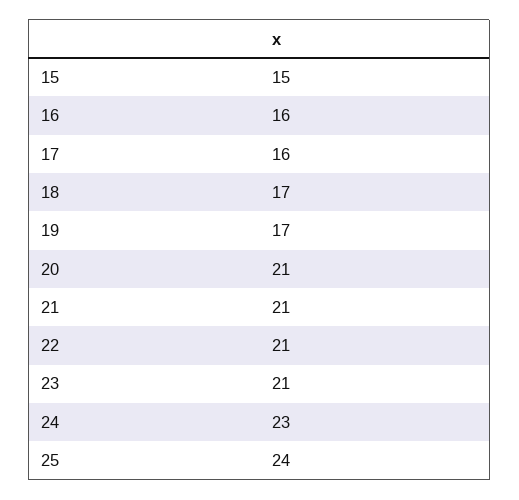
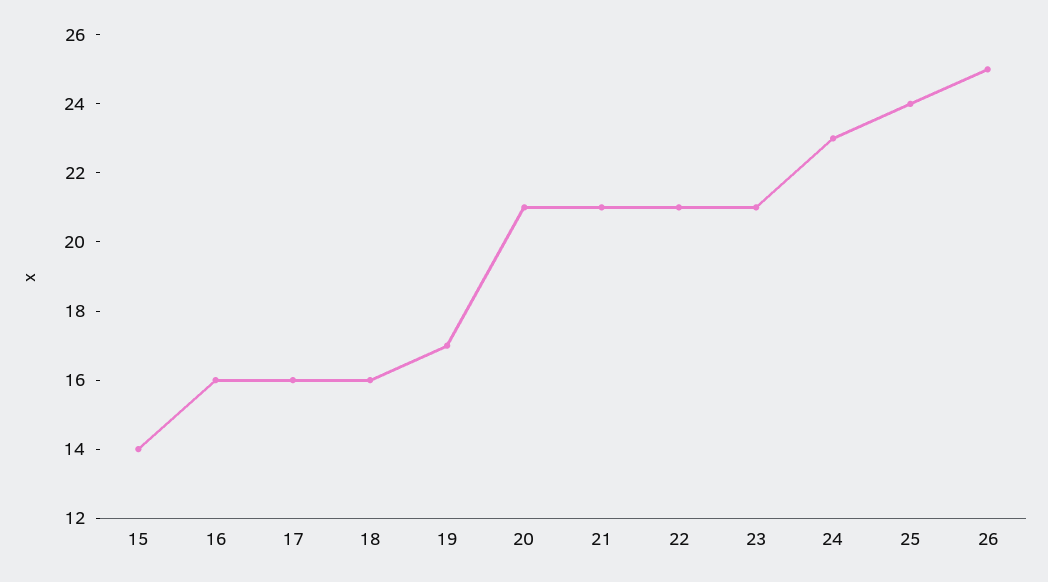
15: 15 -> 14
18: 17 -> 16
26: none -> 25

